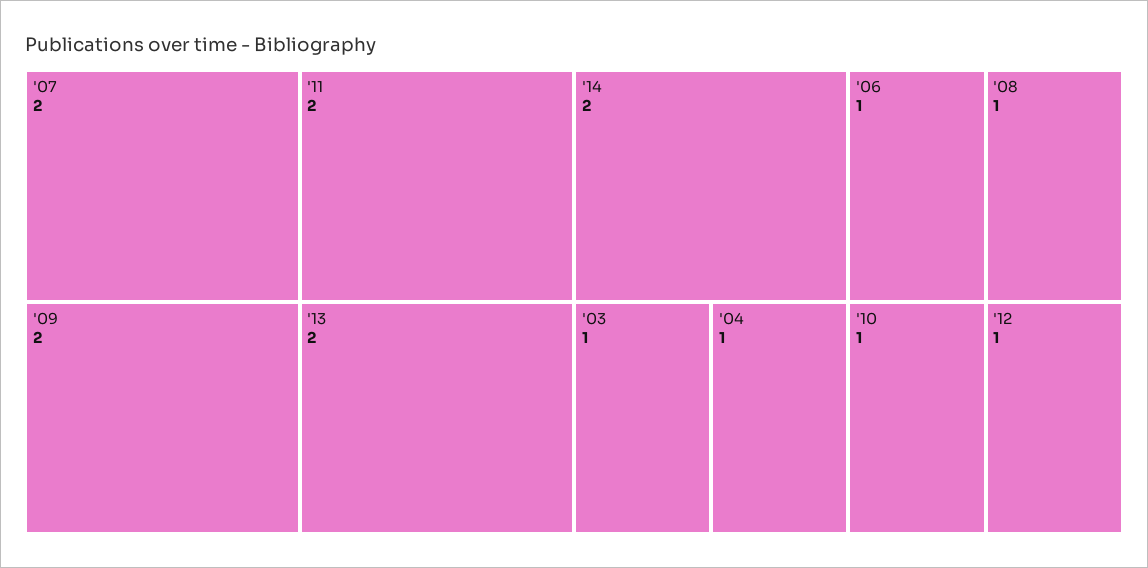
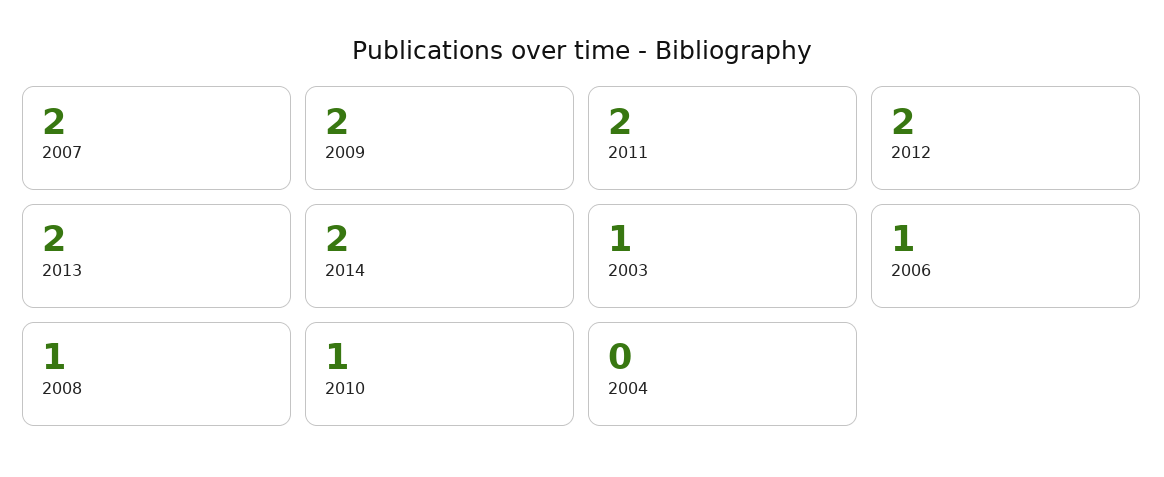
'04: 1 -> 0
'12: 1 -> 2

